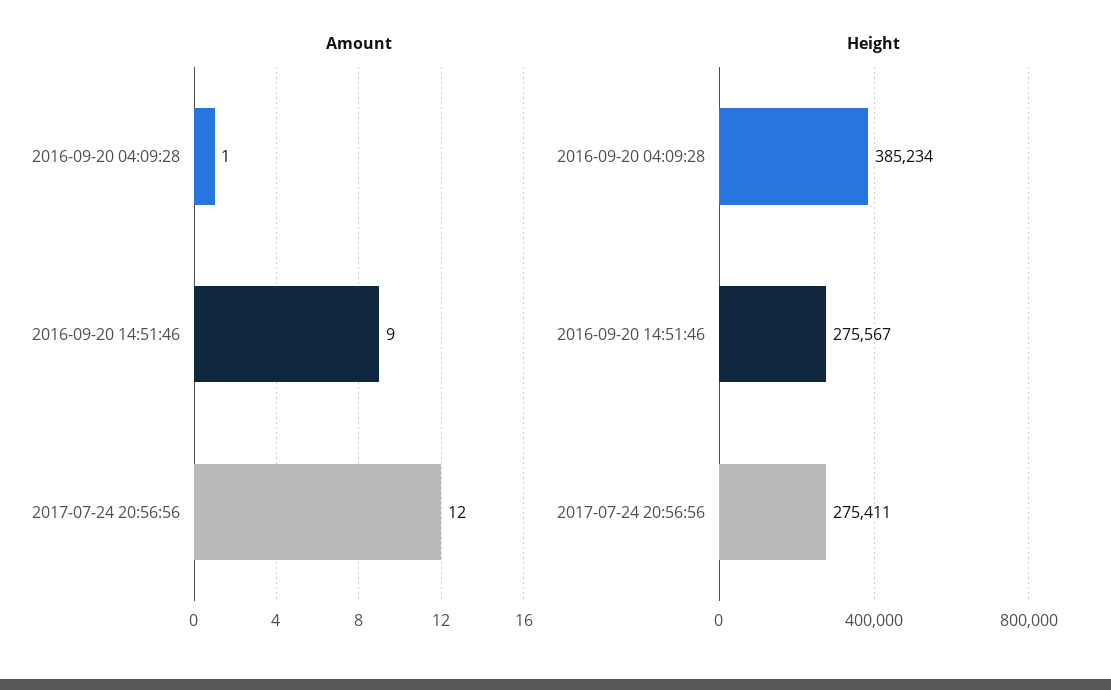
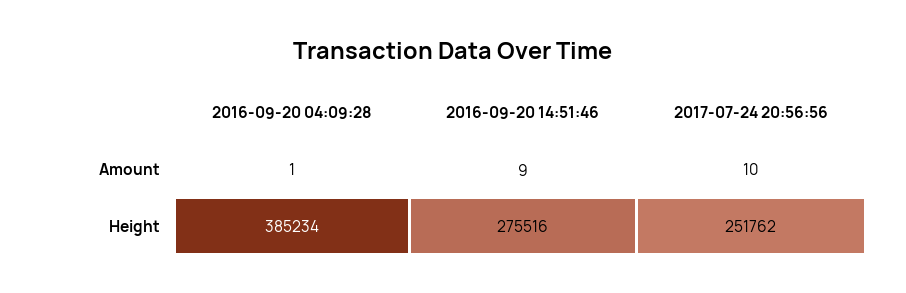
Amount, 2017-07-24 20:56:56: 12 -> 10
Height, 2016-09-20 14:51:46: 275567 -> 275516
Height, 2017-07-24 20:56:56: 275411 -> 251762

